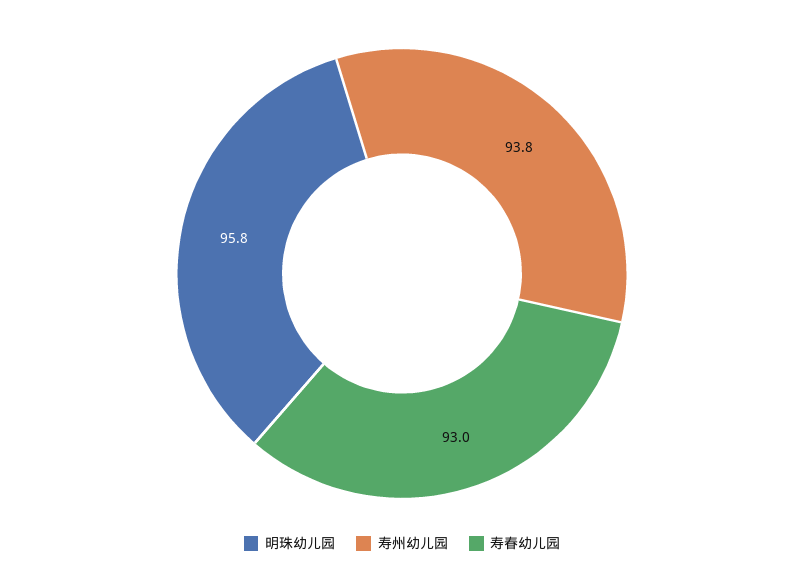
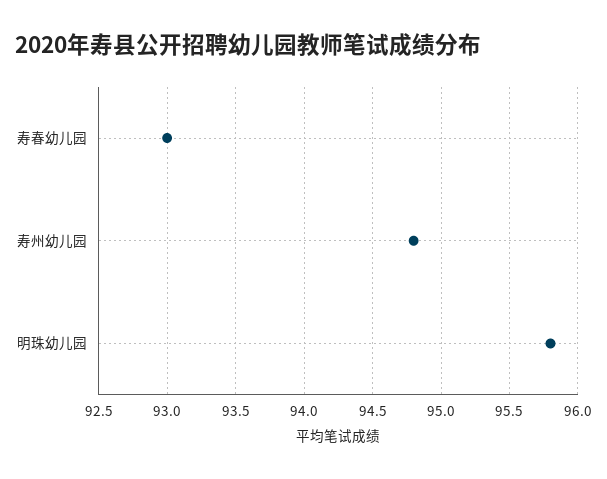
寿州幼儿园: 93.8 -> 94.8

